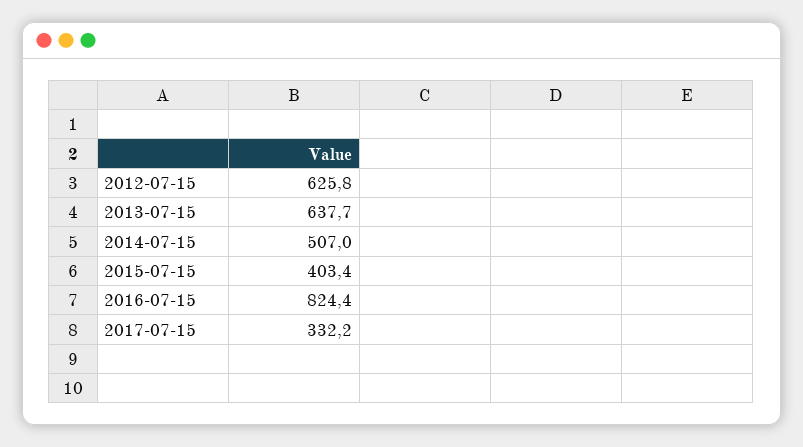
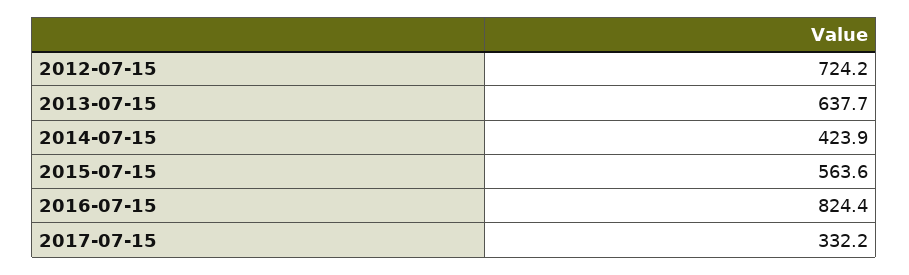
2012-07-15: 625.8 -> 724.2
2014-07-15: 507 -> 423.9
2015-07-15: 403.4 -> 563.6

